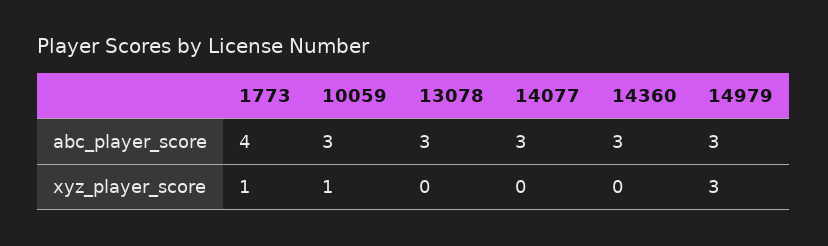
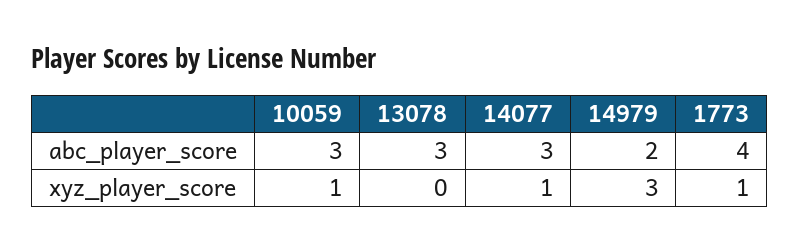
14360, abc_player_score: 3 -> none
14979, abc_player_score: 3 -> 2
14077, xyz_player_score: 0 -> 1
14360, xyz_player_score: 0 -> none

